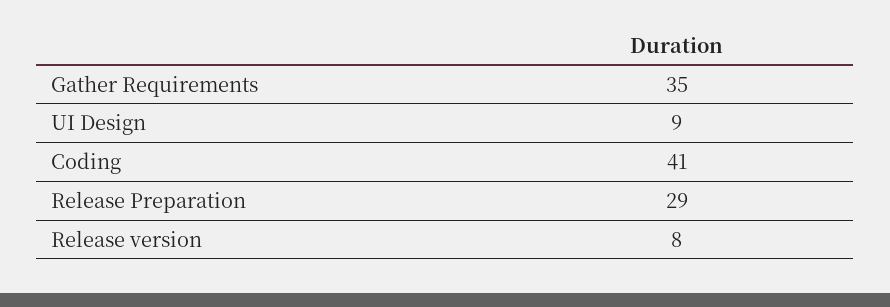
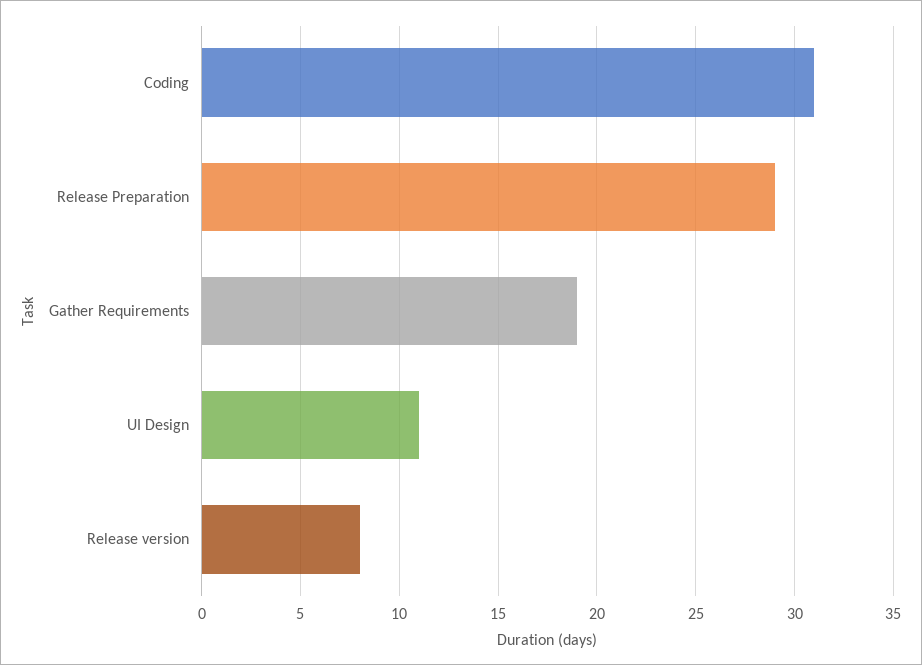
Gather Requirements: 35 -> 19
UI Design: 9 -> 11
Coding: 41 -> 31

